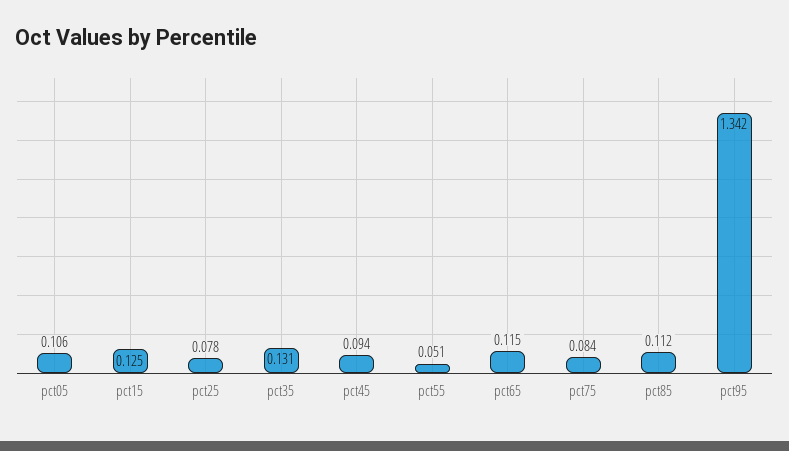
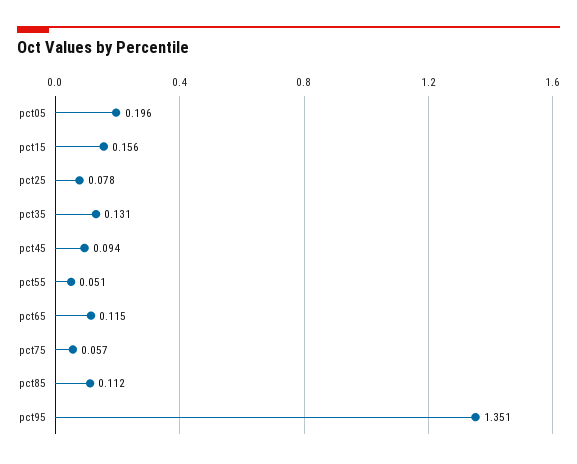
pct05: 0.106 -> 0.196
pct15: 0.125 -> 0.156
pct75: 0.084 -> 0.057
pct95: 1.342 -> 1.351

